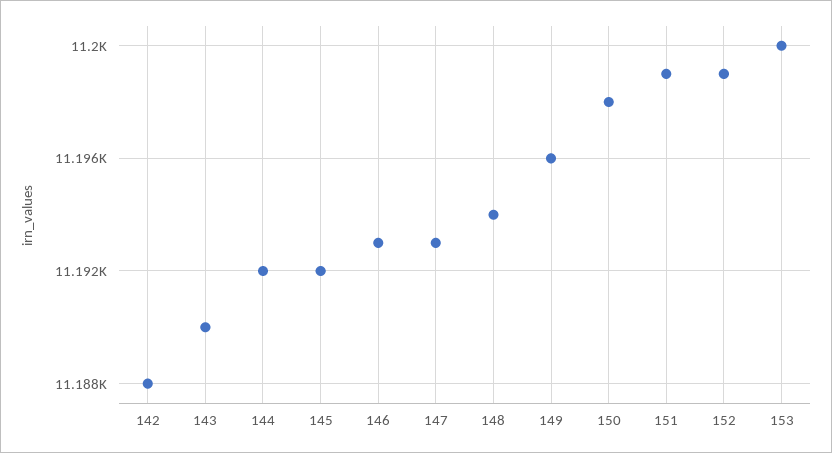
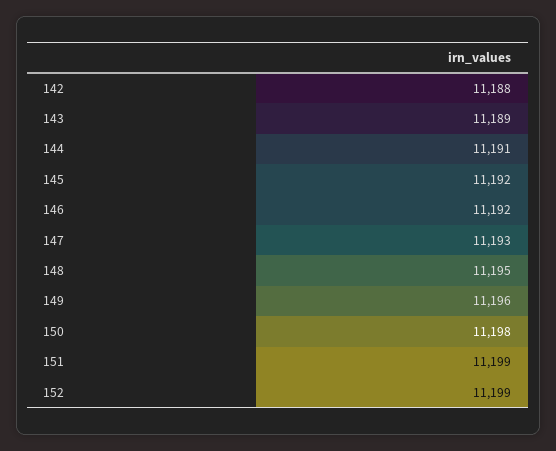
143: 11190 -> 11189
144: 11192 -> 11191
146: 11193 -> 11192
148: 11194 -> 11195
153: 11200 -> none

